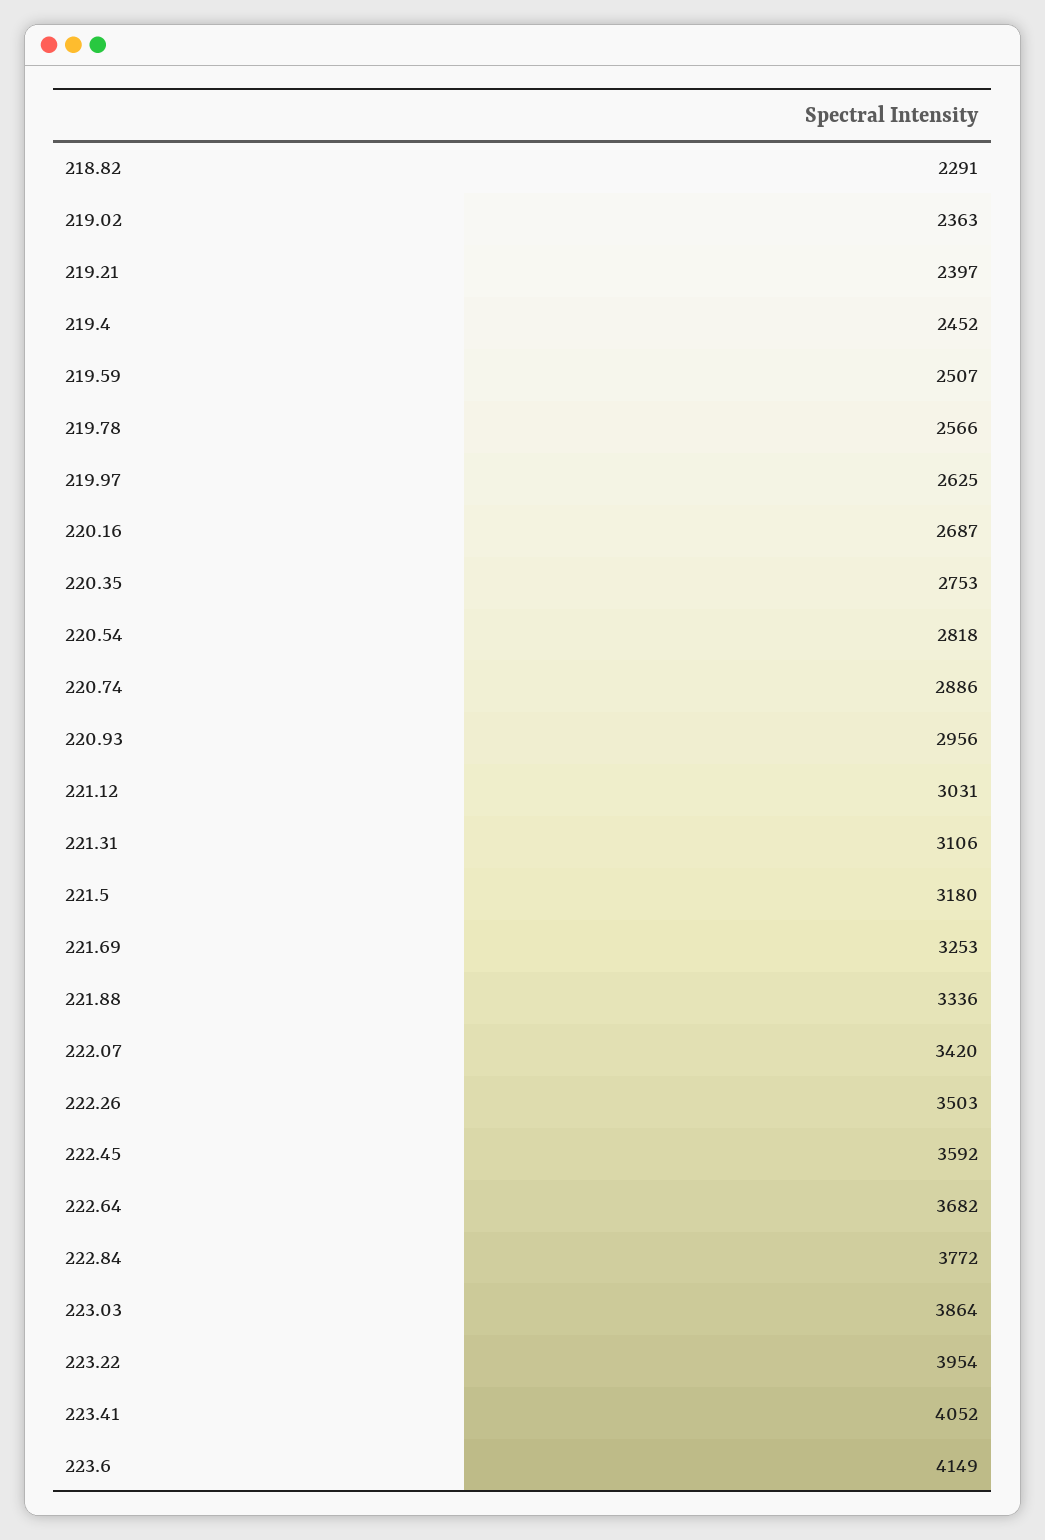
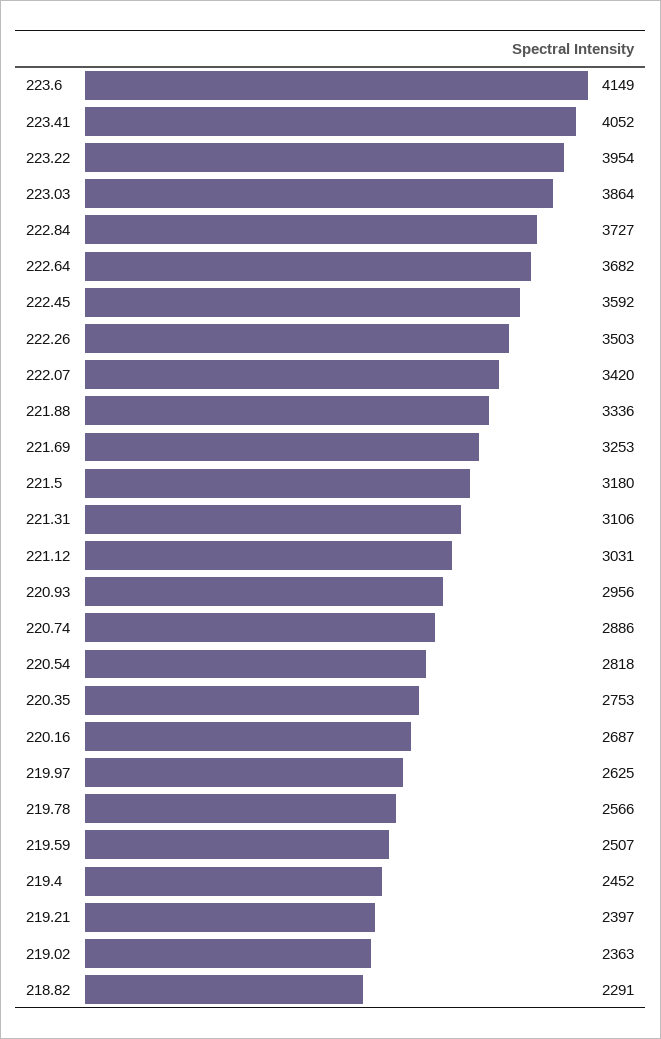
222.84: 3772 -> 3727

